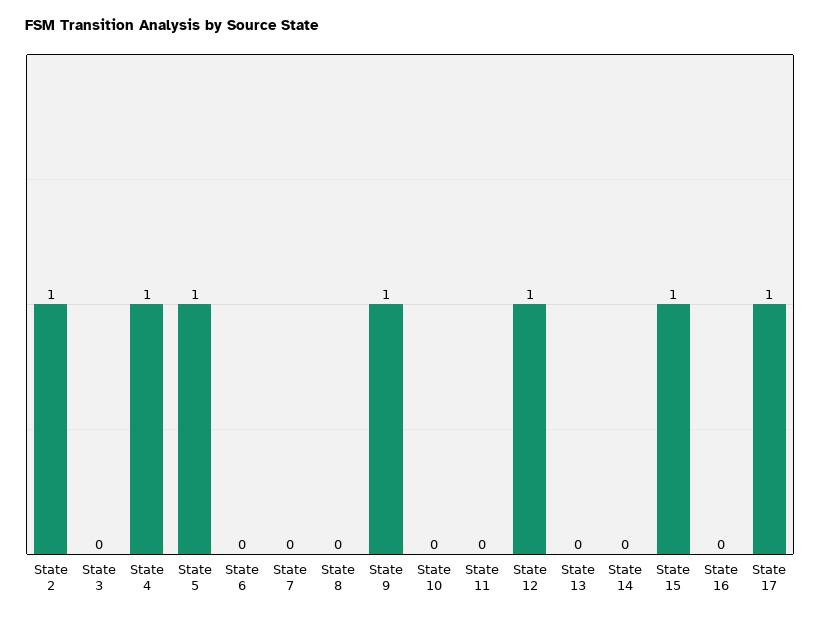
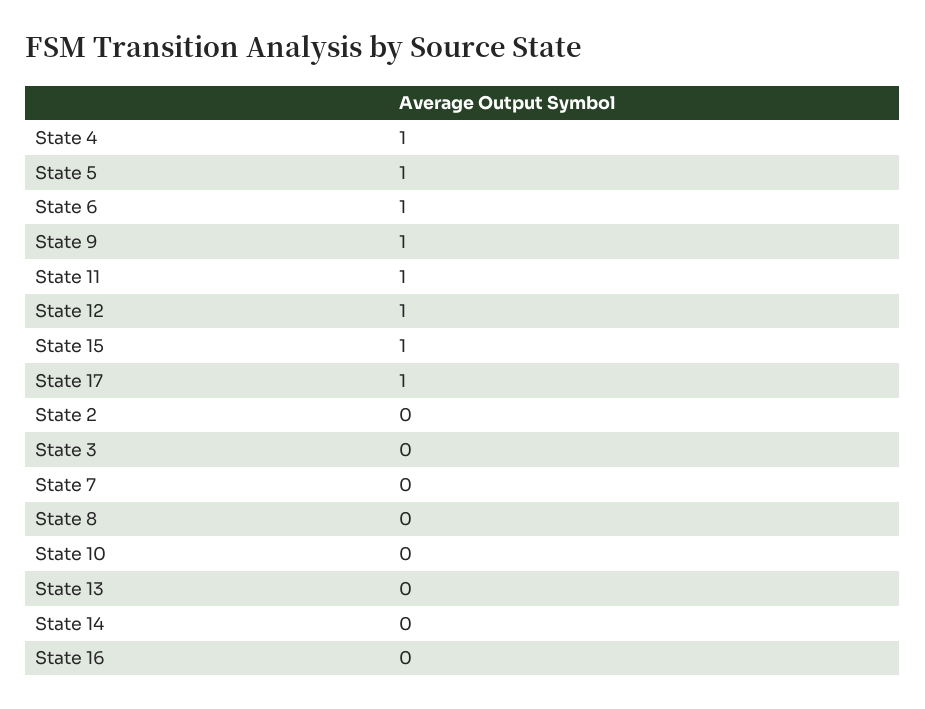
State 2: 1 -> 0
State 6: 0 -> 1
State 11: 0 -> 1

